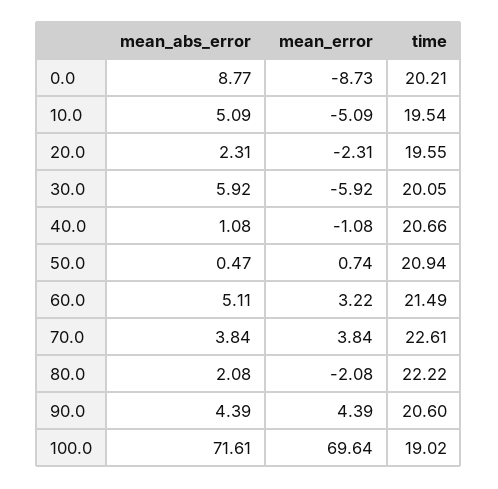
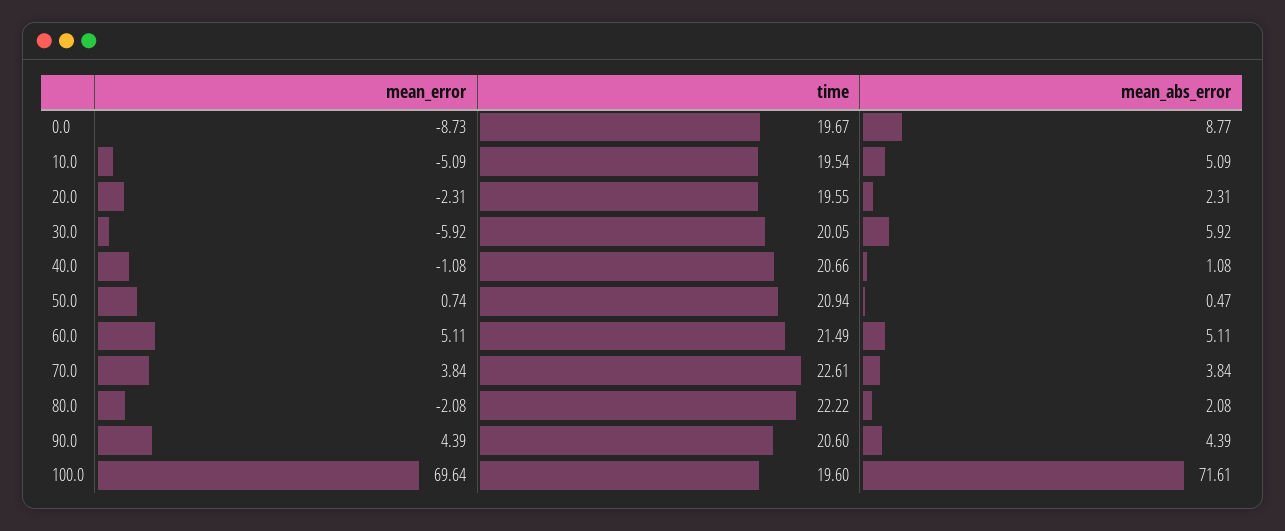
time, 0.0: 20.21 -> 19.67
mean_error, 60.0: 3.22 -> 5.11
time, 100.0: 19.02 -> 19.6

